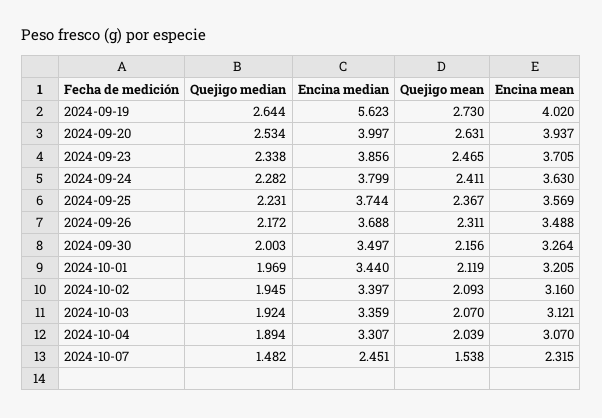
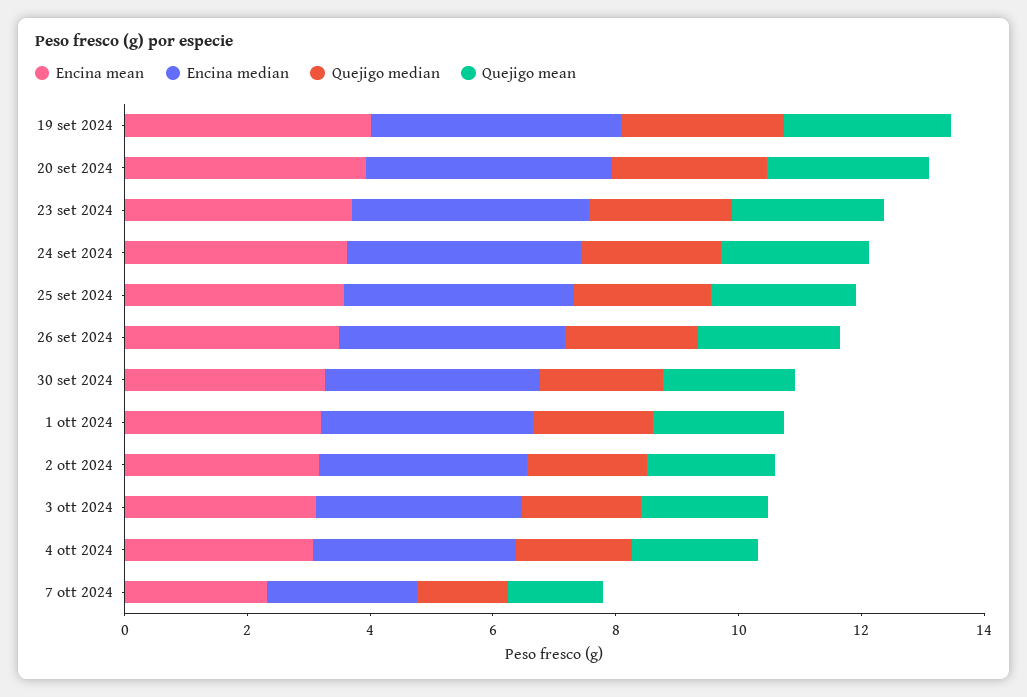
Encina median, 2024-09-19: 5.623 -> 4

